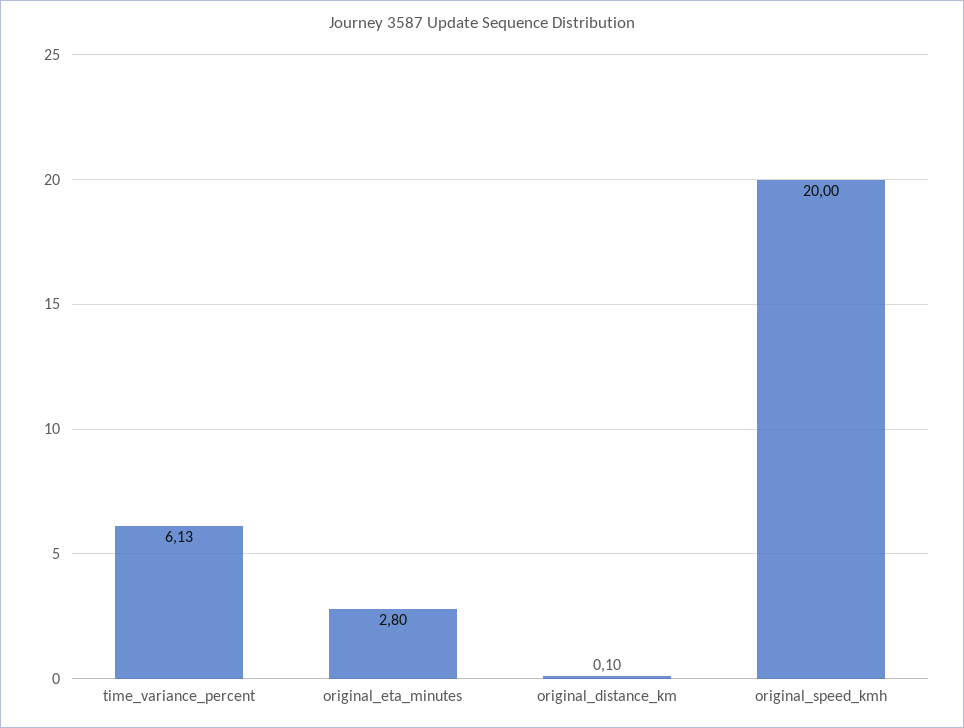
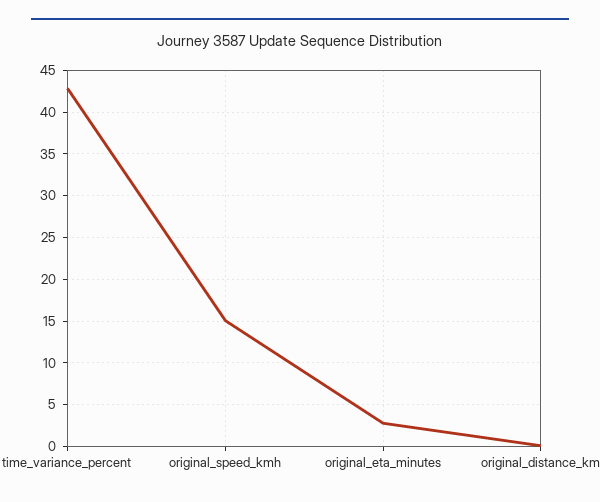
time_variance_percent: 6.13 -> 43
original_speed_kmh: 20 -> 15

